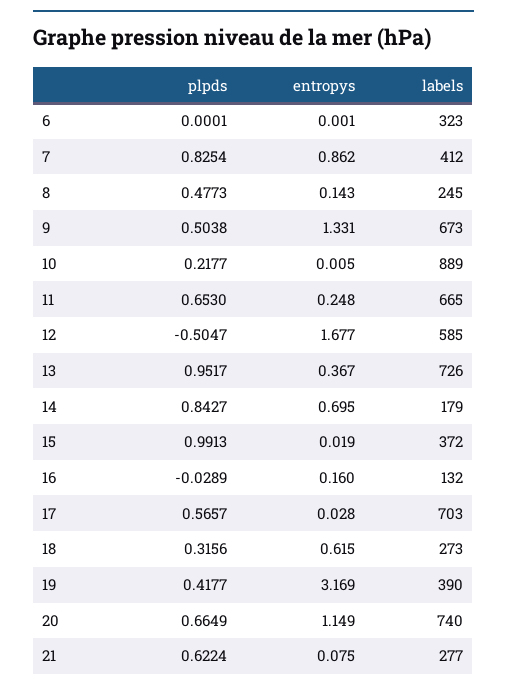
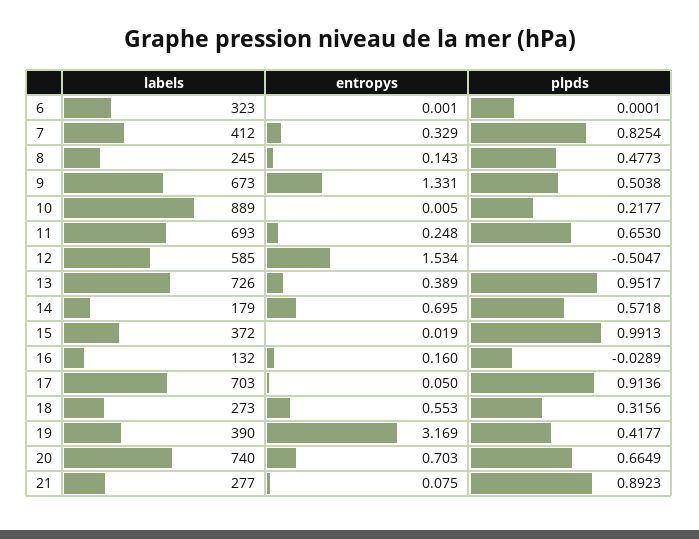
entropys, 7: 0.862 -> 0.329
labels, 11: 665 -> 693
entropys, 12: 1.677 -> 1.534
entropys, 13: 0.367 -> 0.389
plpds, 14: 0.8427 -> 0.5718
plpds, 17: 0.5657 -> 0.9136
entropys, 17: 0.028 -> 0.05
entropys, 18: 0.615 -> 0.553
entropys, 20: 1.149 -> 0.703
plpds, 21: 0.6224 -> 0.8923

